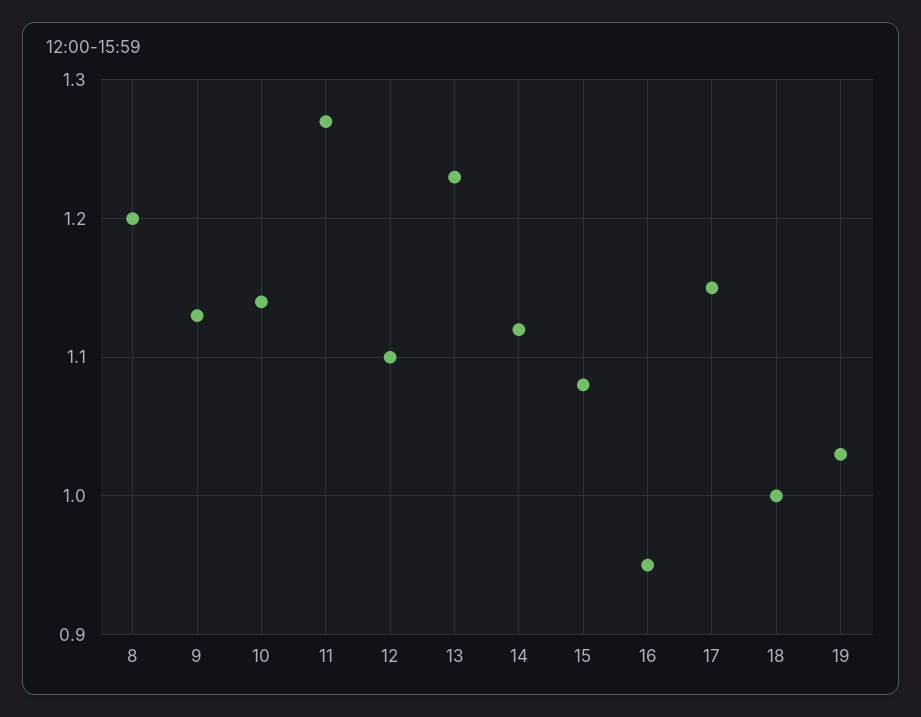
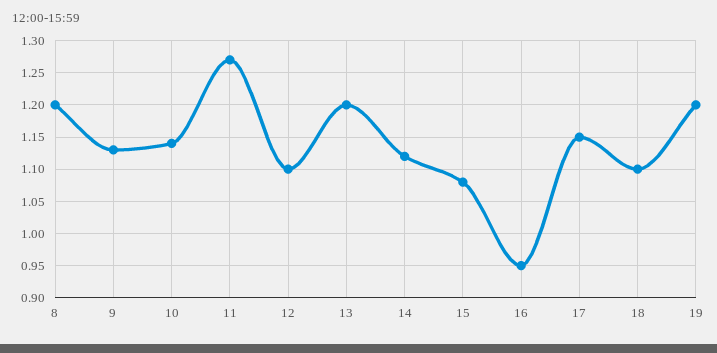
13: 1.23 -> 1.2
18: 1 -> 1.1
19: 1.03 -> 1.2

